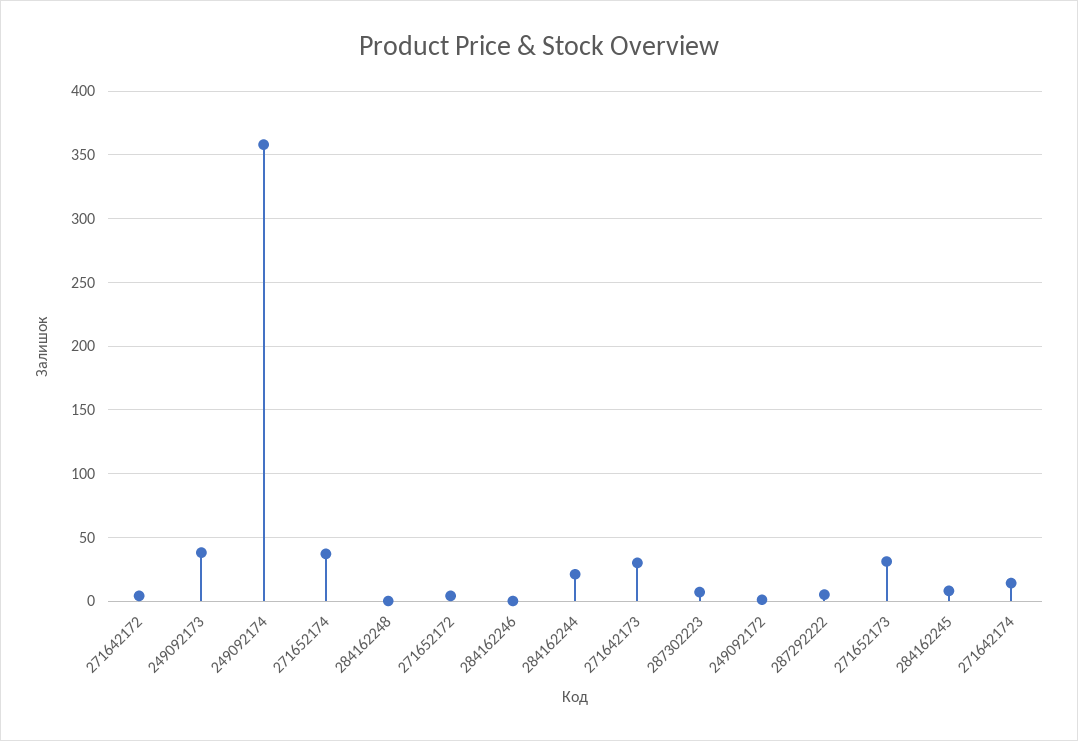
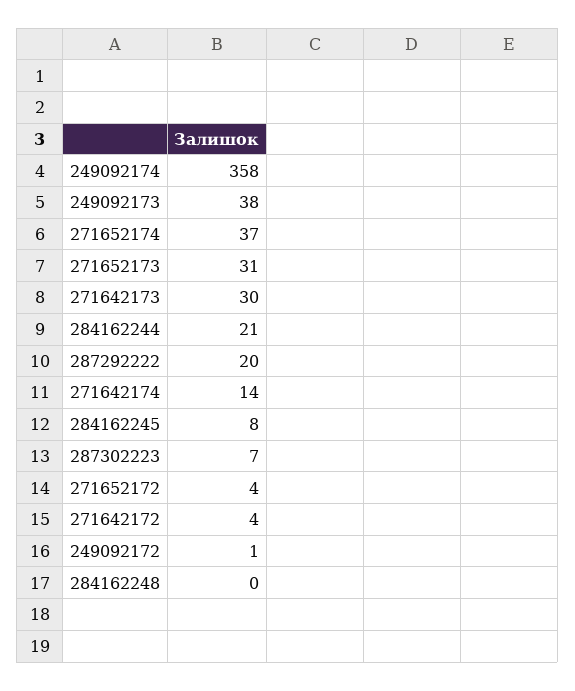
284162246: 0 -> none
287292222: 5 -> 20

